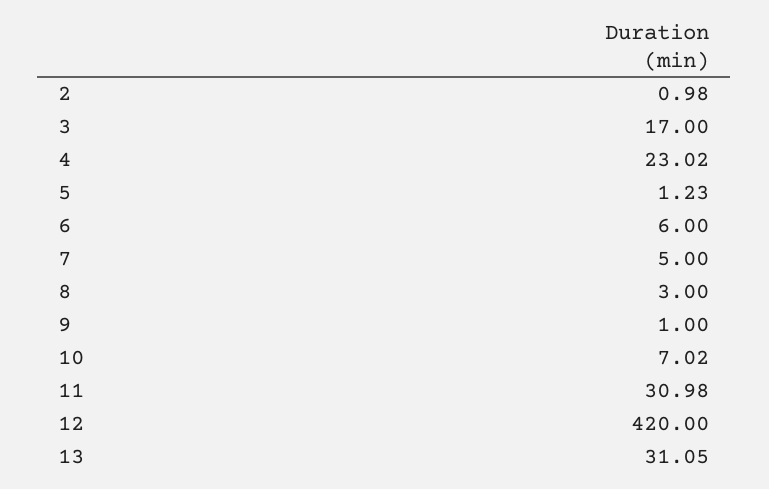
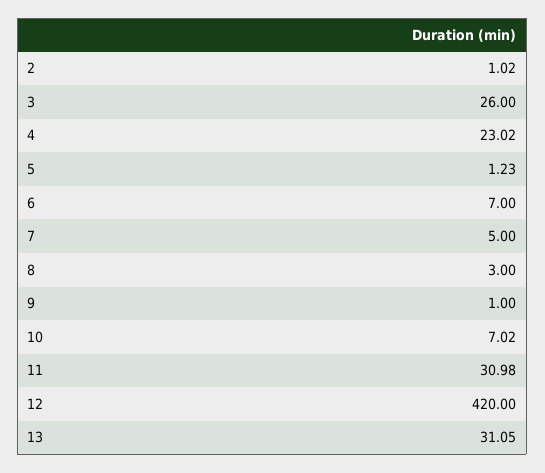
2: 0.98 -> 1.02
3: 17 -> 26
6: 6 -> 7

